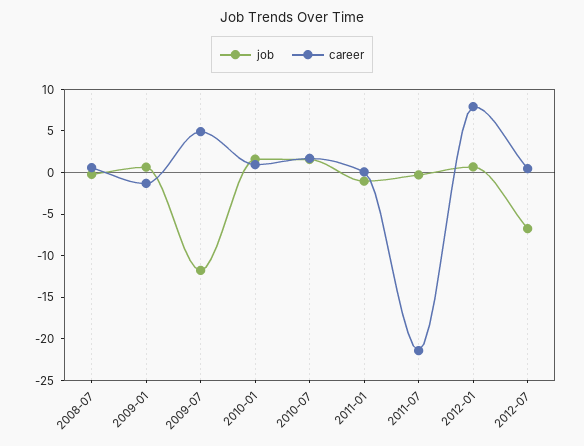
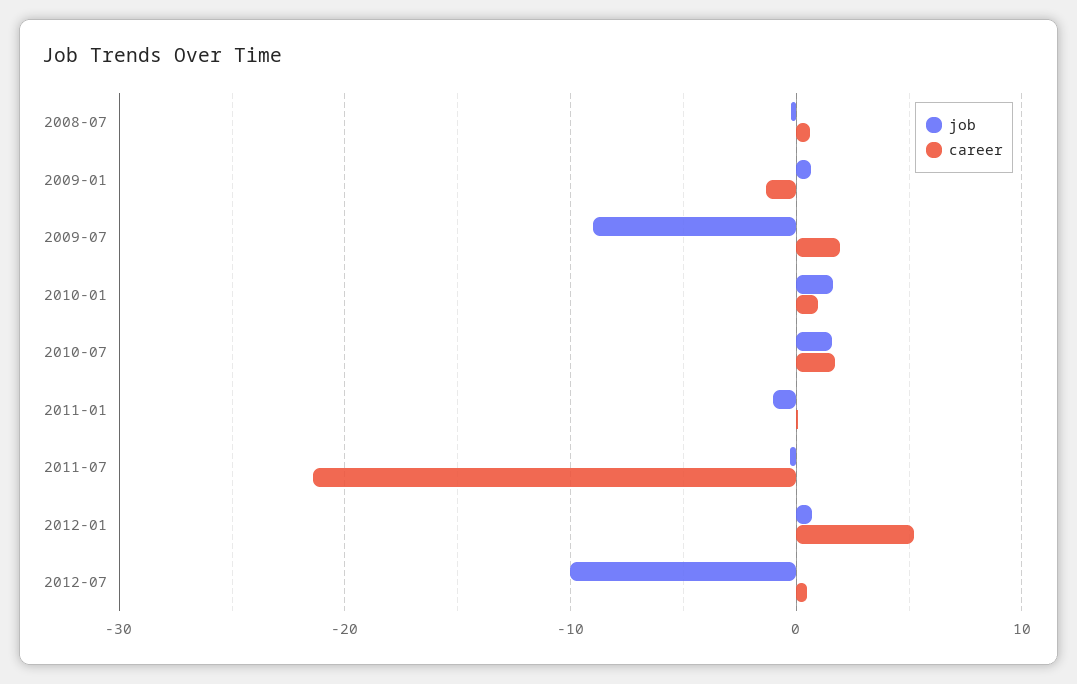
job, 2009-07: -12 -> -9
career, 2009-07: 5 -> 2
career, 2012-01: 8 -> 5
job, 2012-07: -7 -> -10

